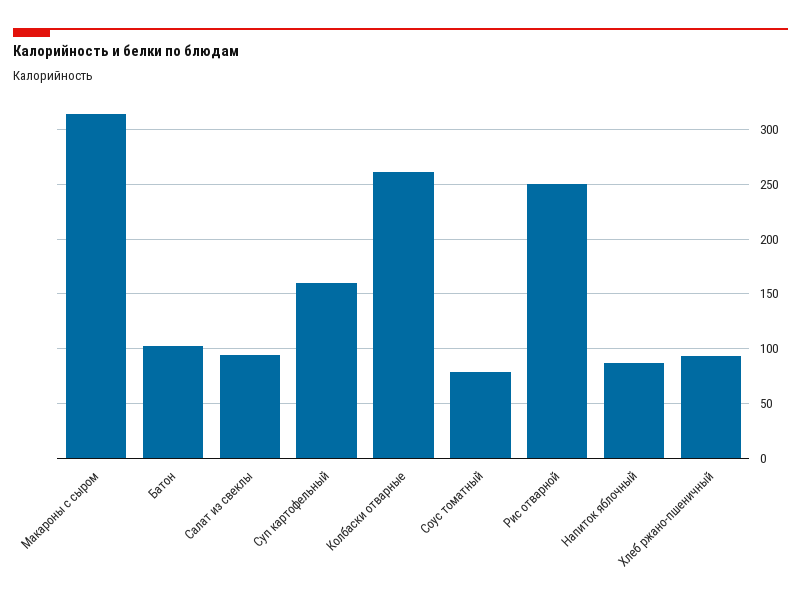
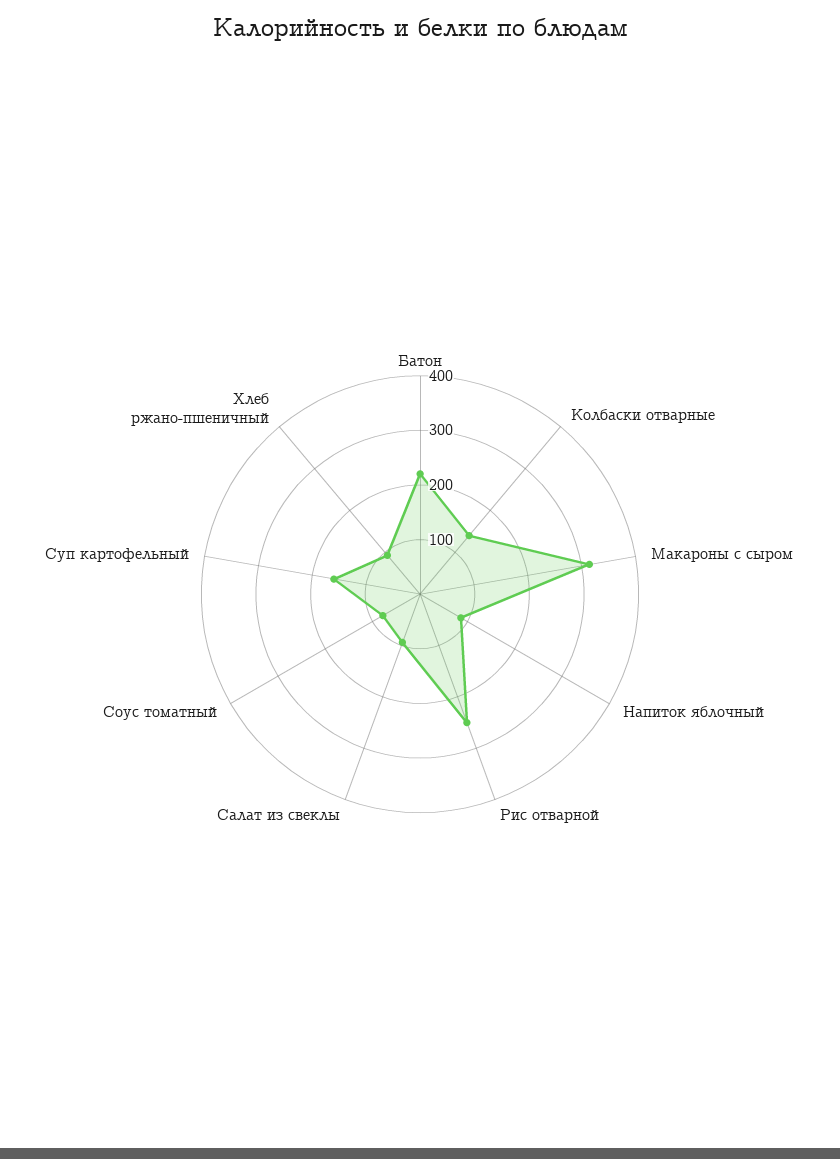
Батон: 100 -> 220
Колбаски отварные: 260 -> 140

